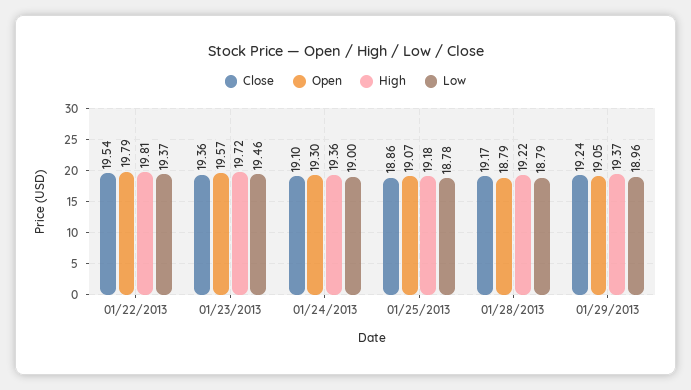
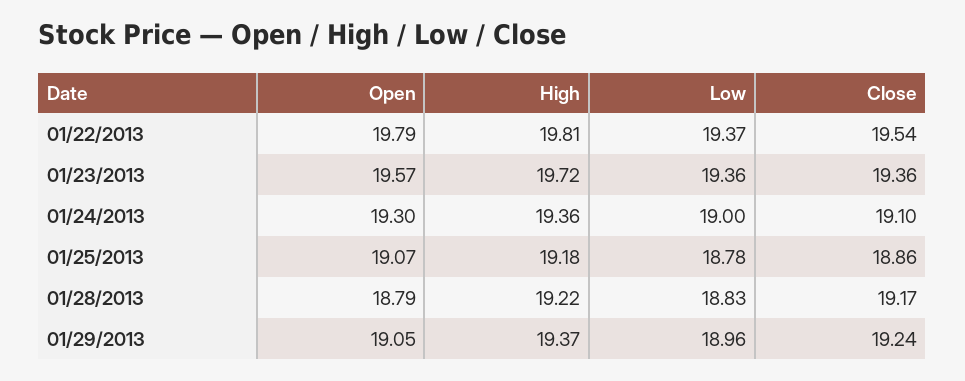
Low, 01/23/2013: 19.46 -> 19.36
Low, 01/28/2013: 18.79 -> 18.83

